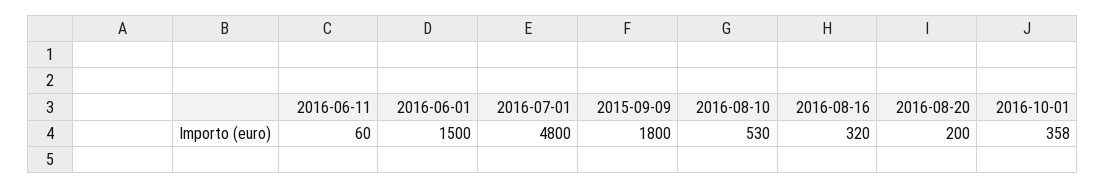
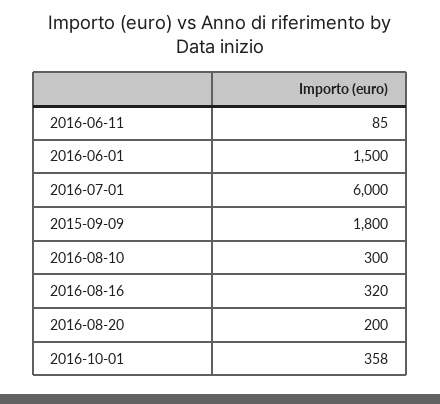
2016-06-11: 60 -> 85
2016-07-01: 4800 -> 6000
2016-08-10: 530 -> 300

